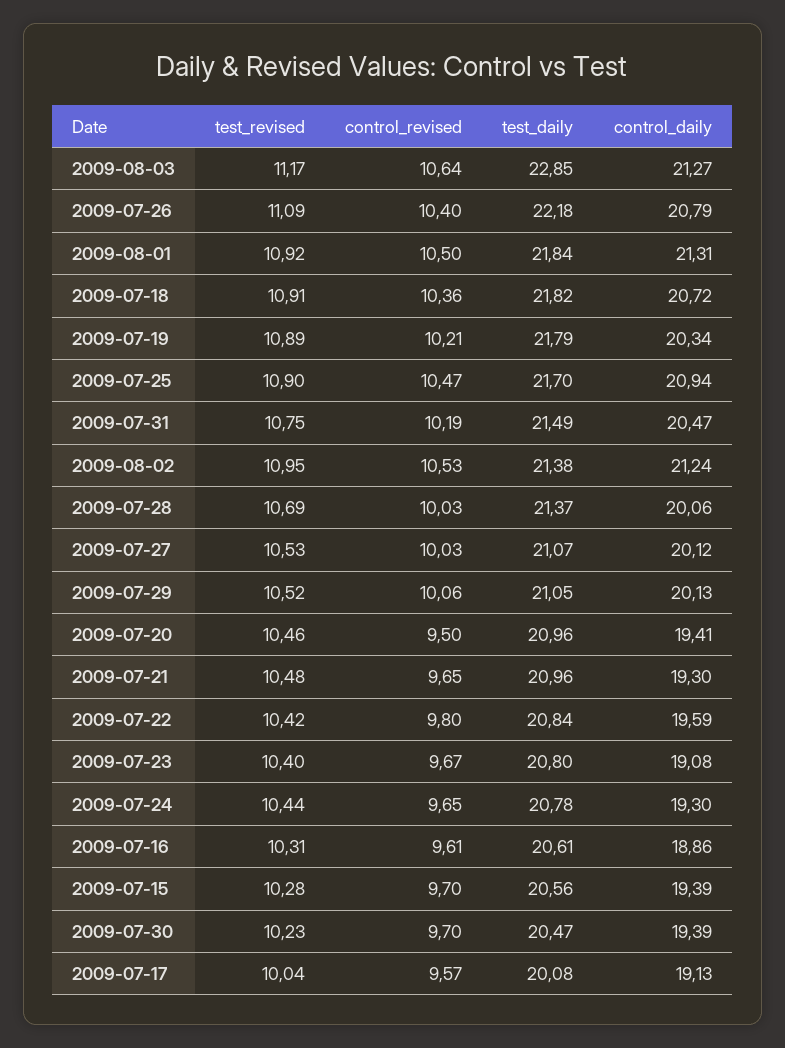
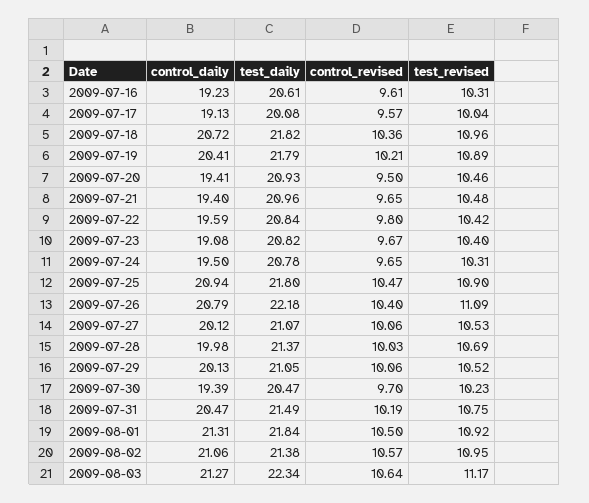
test_daily, 2009-08-03: 22.85 -> 22.34
test_revised, 2009-07-18: 10.91 -> 10.96
control_daily, 2009-07-19: 20.34 -> 20.41
test_daily, 2009-07-25: 21.7 -> 21.8
control_revised, 2009-08-02: 10.53 -> 10.57
control_daily, 2009-08-02: 21.24 -> 21.06
control_daily, 2009-07-28: 20.06 -> 19.98
control_revised, 2009-07-27: 10.03 -> 10.06
test_daily, 2009-07-20: 20.96 -> 20.93
control_daily, 2009-07-21: 19.3 -> 19.4
test_daily, 2009-07-23: 20.8 -> 20.82
test_revised, 2009-07-24: 10.44 -> 10.31
control_daily, 2009-07-24: 19.3 -> 19.5
control_daily, 2009-07-16: 18.86 -> 19.23
test_revised, 2009-07-15: 10.28 -> none
control_revised, 2009-07-15: 9.7 -> none
test_daily, 2009-07-15: 20.56 -> none
control_daily, 2009-07-15: 19.39 -> none

